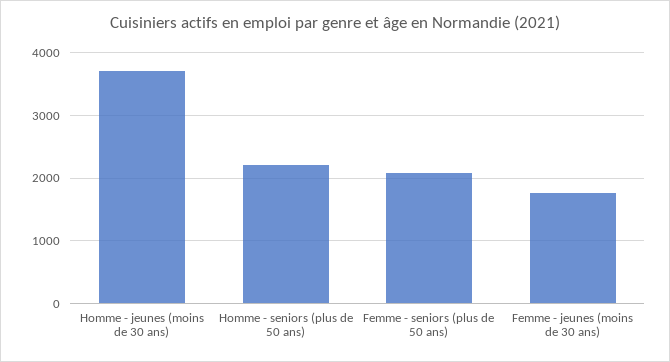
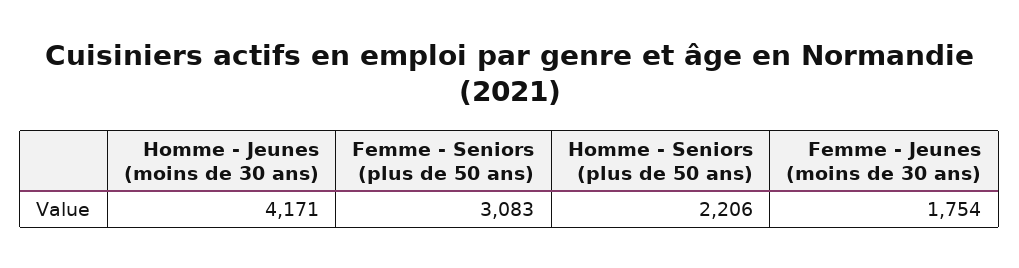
Homme - jeunes (moins de 30 ans): 3700 -> 4171
Femme - seniors (plus de 50 ans): 2100 -> 3083

